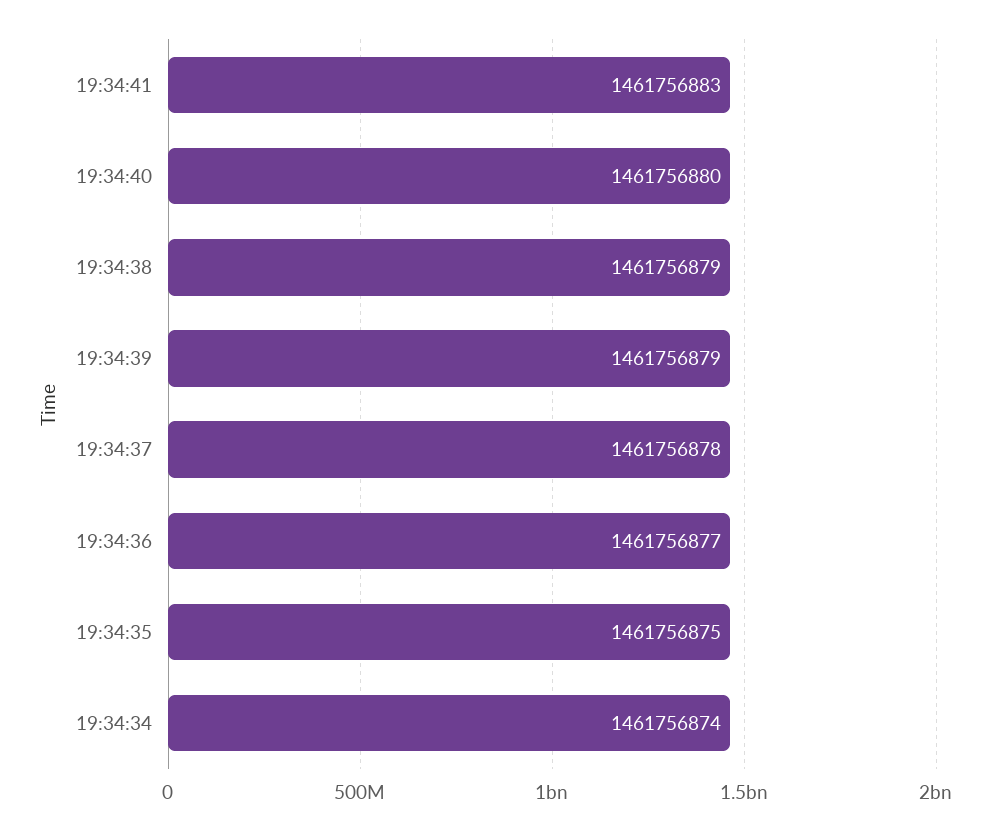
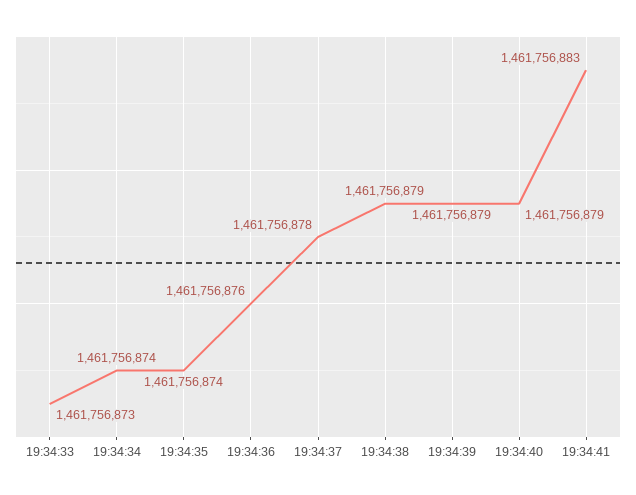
19:34:40: 1461756880 -> 1461756879
19:34:36: 1461756877 -> 1461756876
19:34:35: 1461756875 -> 1461756874
19:34:33: none -> 1461756873

